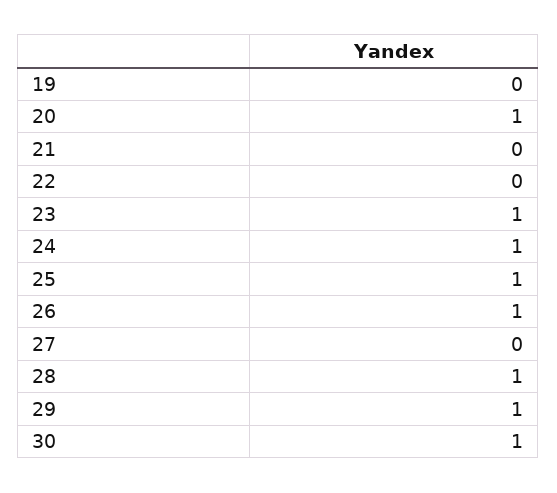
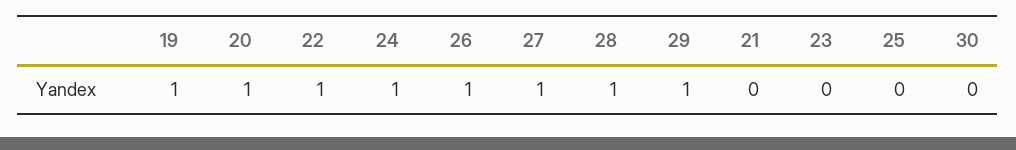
19: 0 -> 1
22: 0 -> 1
23: 1 -> 0
25: 1 -> 0
27: 0 -> 1
30: 1 -> 0

